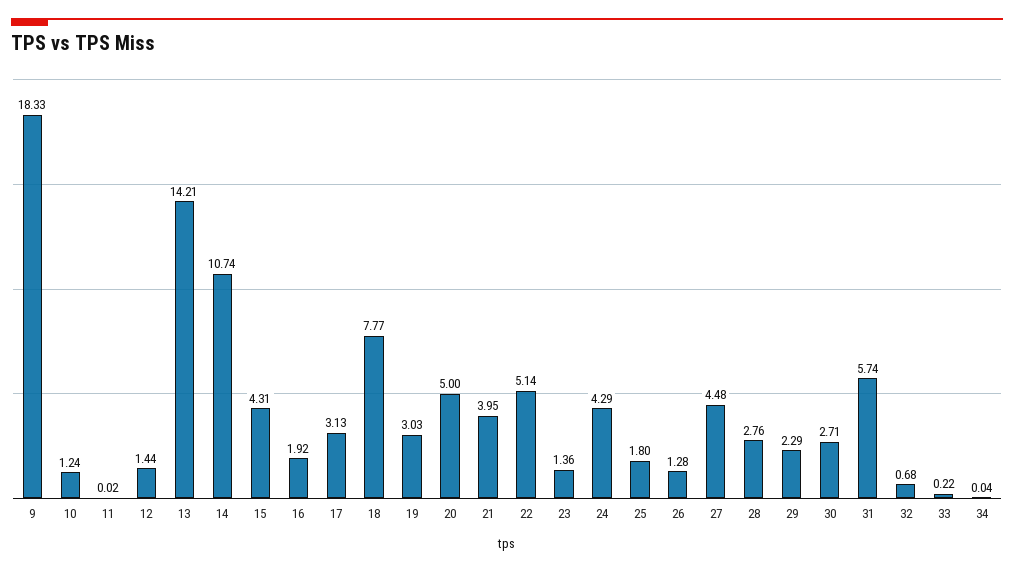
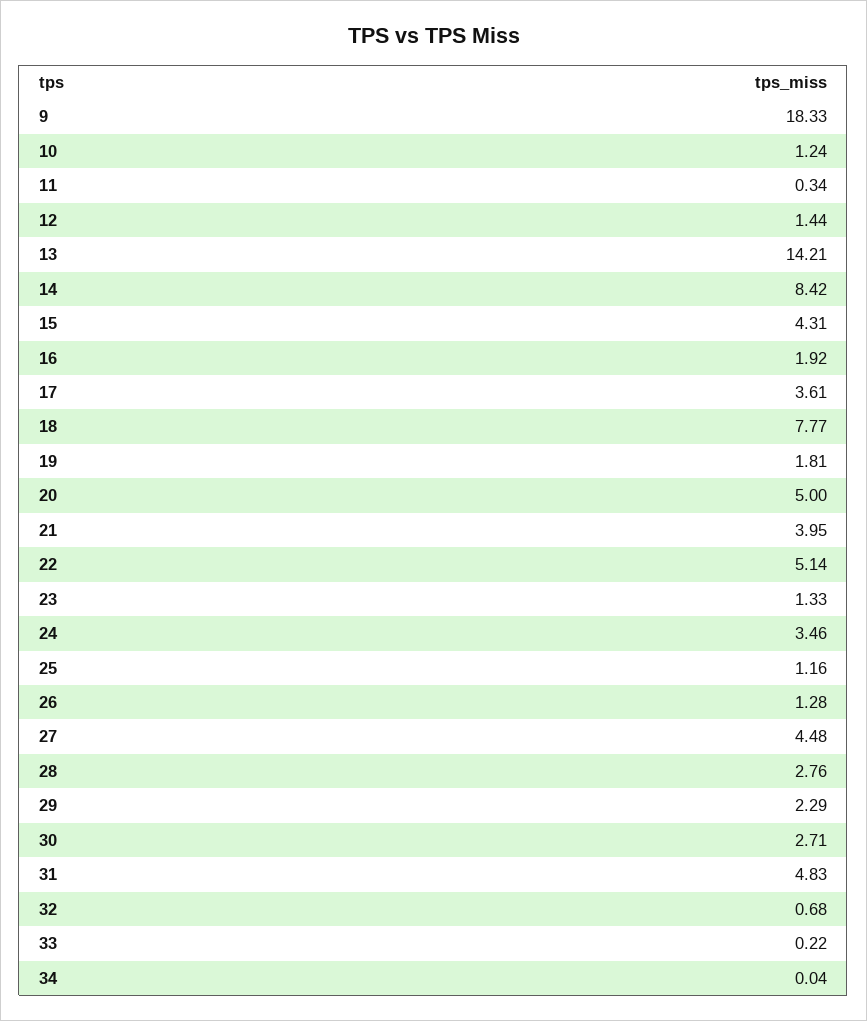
11: 0.02 -> 0.34
14: 10.74 -> 8.42
17: 3.13 -> 3.61
19: 3.03 -> 1.81
23: 1.36 -> 1.33
24: 4.29 -> 3.46
25: 1.8 -> 1.16
31: 5.74 -> 4.83

